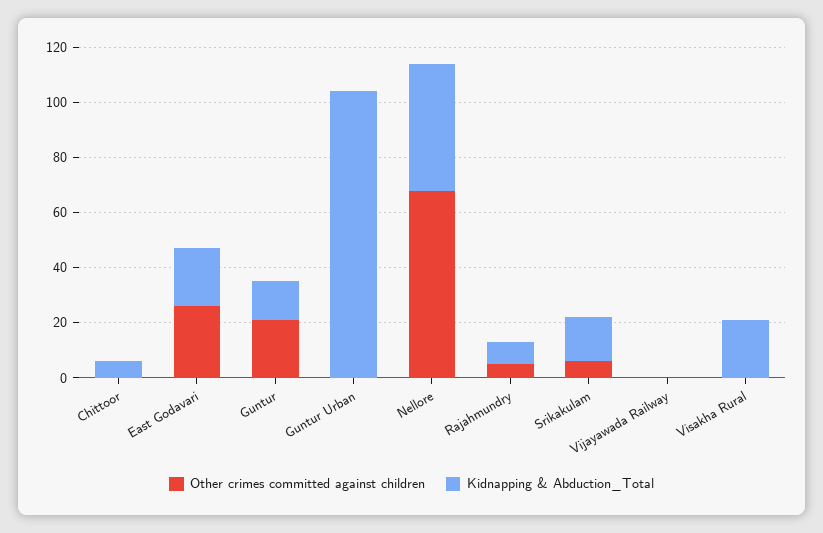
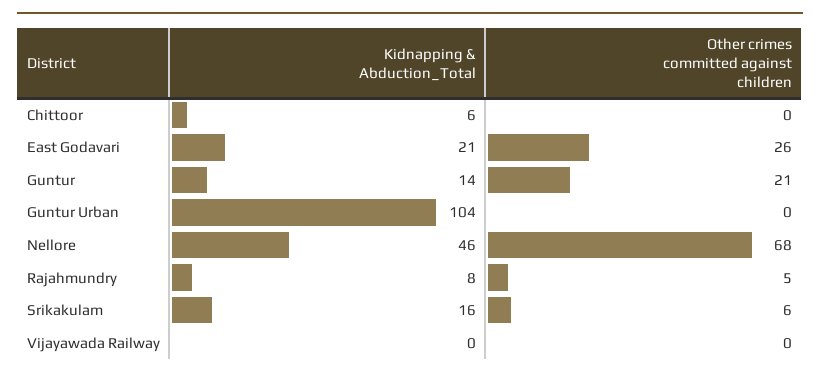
Other crimes committed against children, Visakha Rural: 0 -> none
Kidnapping & Abduction_Total, Visakha Rural: 20 -> none

